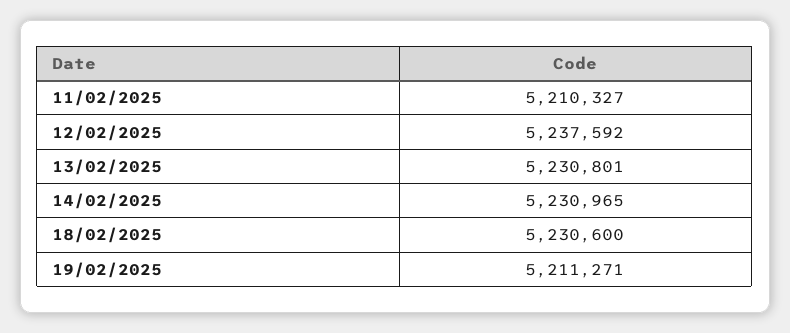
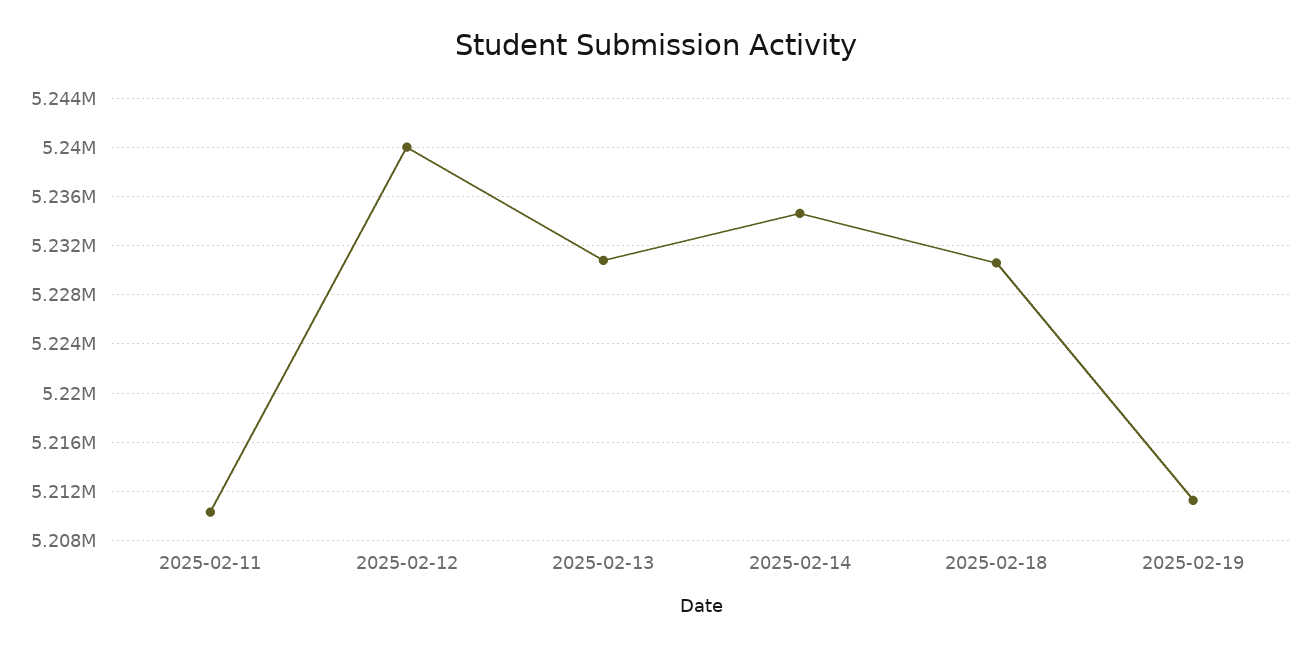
12/02/2025: 5237592 -> 5240000
14/02/2025: 5230965 -> 5234500

